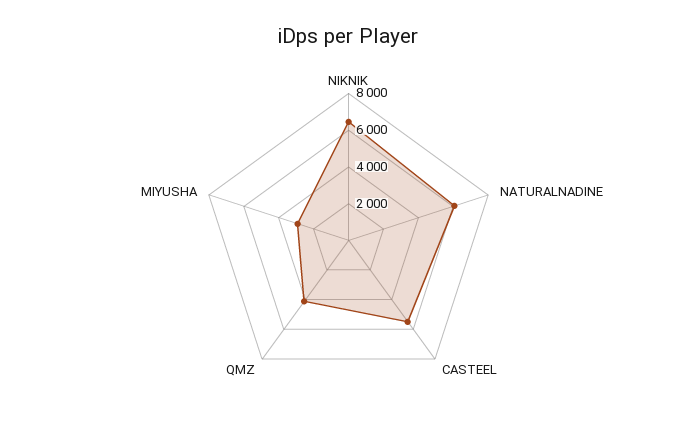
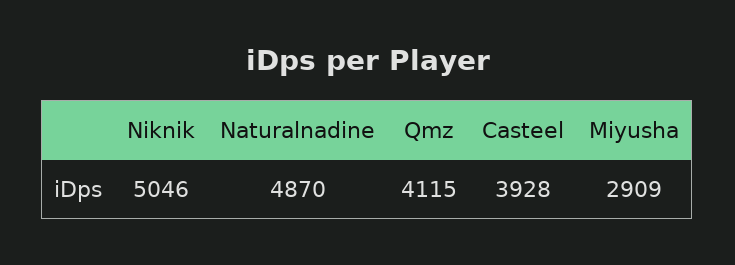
NIKNIK: 6500 -> 5046
NATURALNADINE: 6000 -> 4870
CASTEEL: 5500 -> 3928

